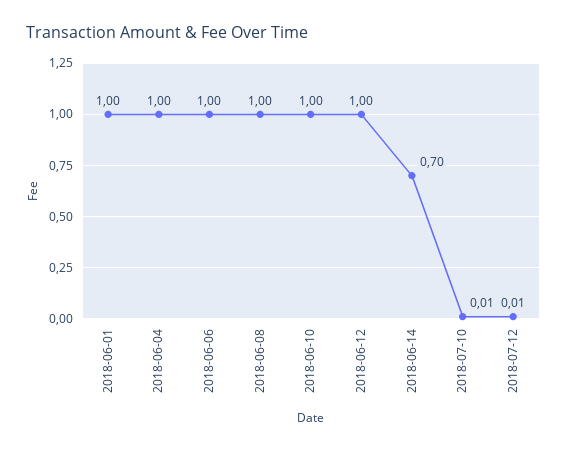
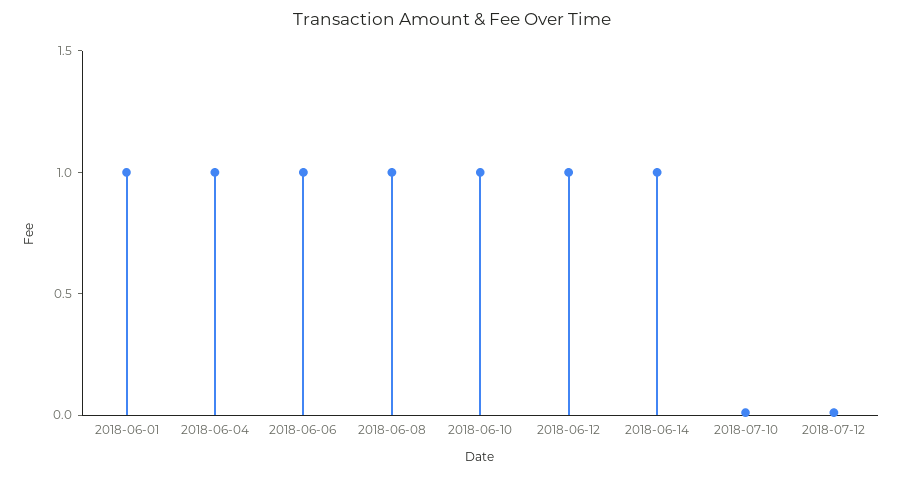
2018-06-14: 0.7 -> 1

